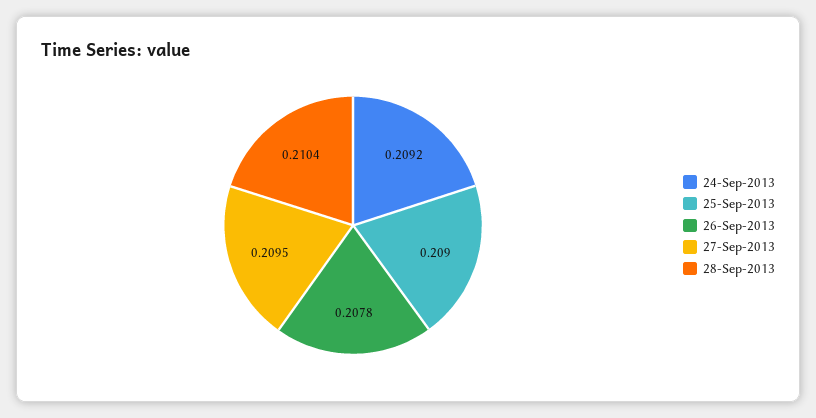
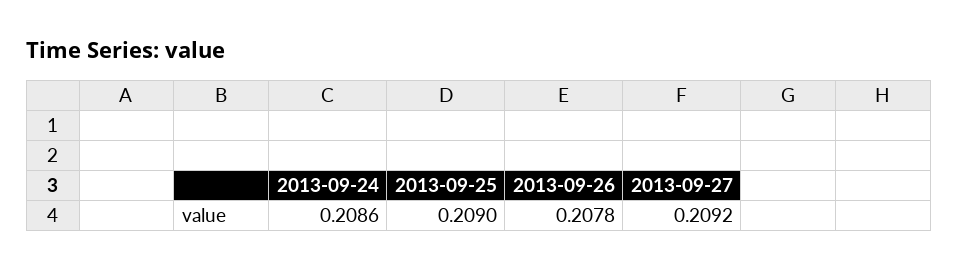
24-Sep-2013: 0.2092 -> 0.2086
27-Sep-2013: 0.2095 -> 0.2092
28-Sep-2013: 0.2104 -> none

